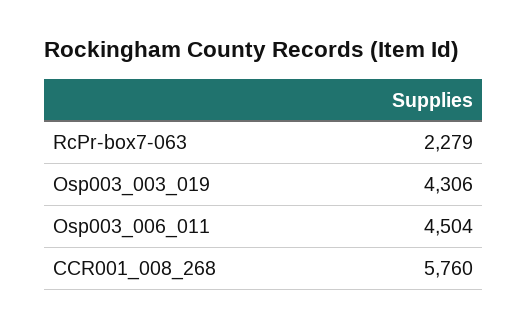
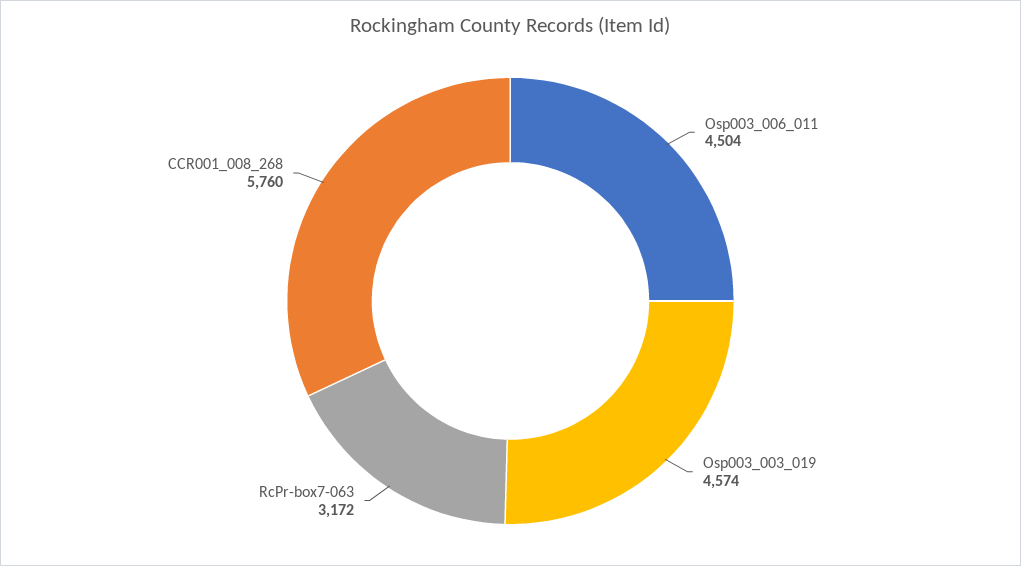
RcPr-box7-063: 2279 -> 3172
Osp003_003_019: 4306 -> 4574

